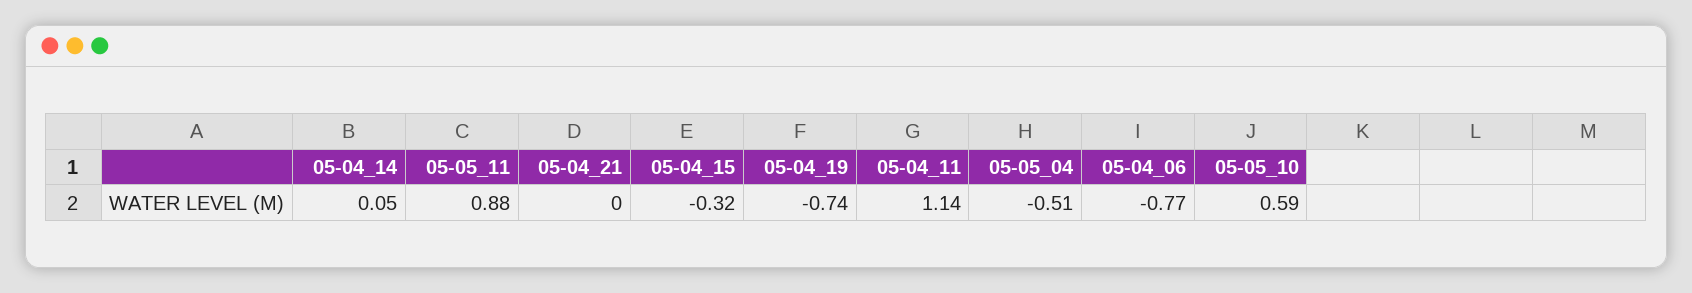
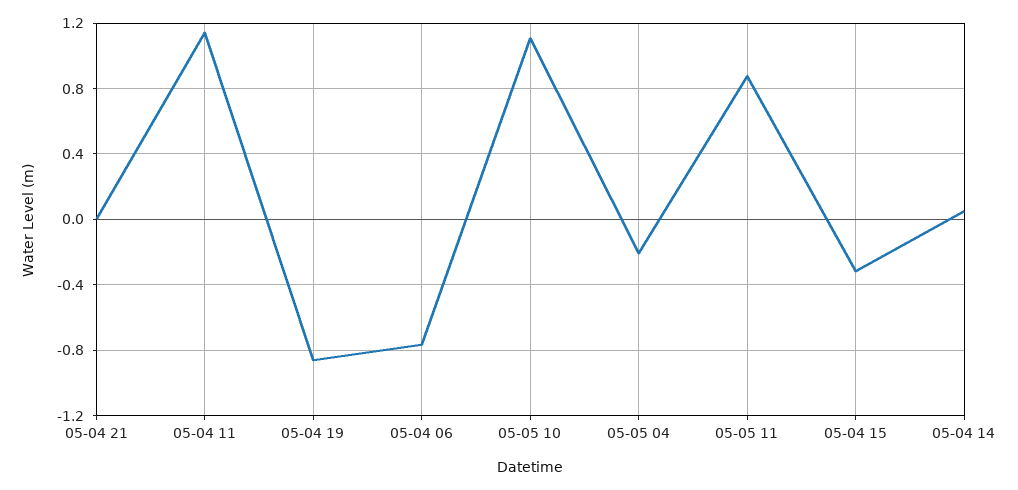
05-04_19: -0.74 -> -0.85
05-05_04: -0.51 -> -0.2
05-05_10: 0.59 -> 1.1

